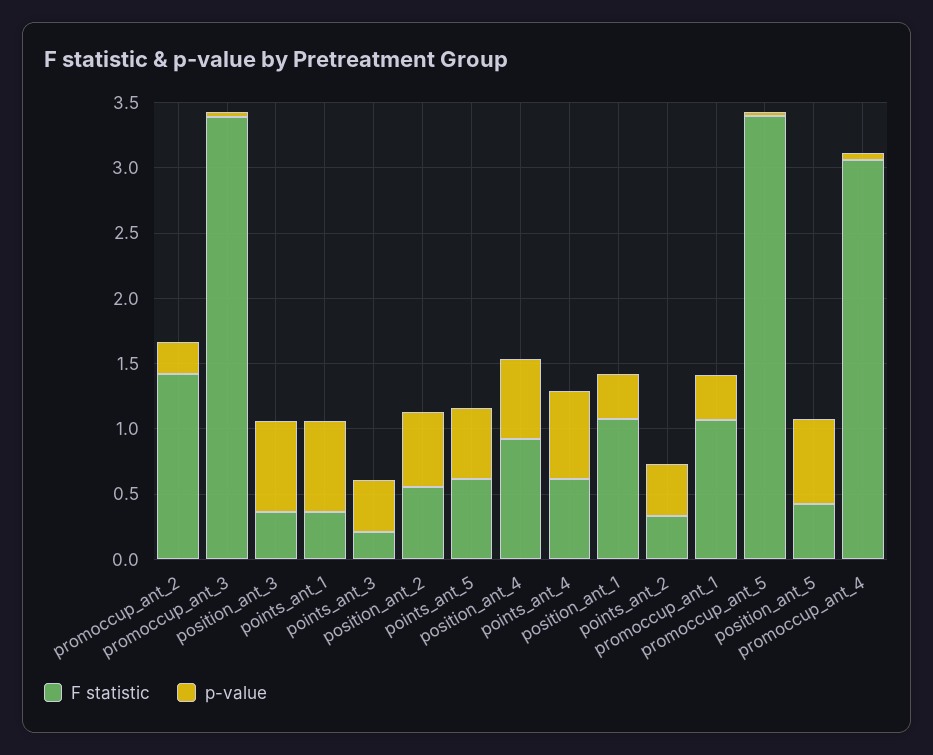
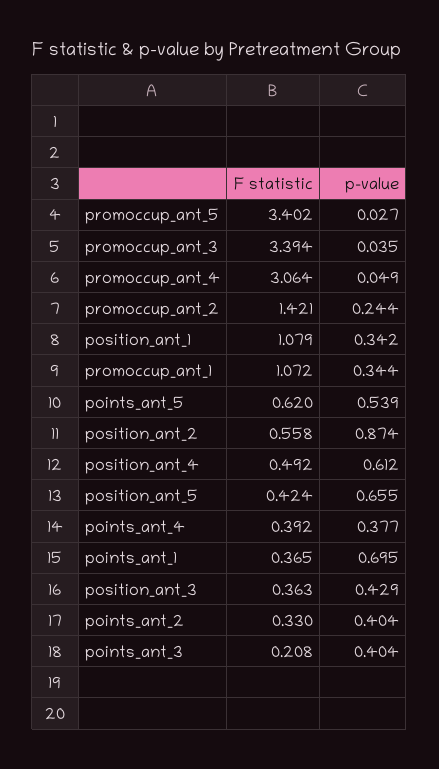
p-value, position_ant_3: 0.7 -> 0.429
p-value, position_ant_2: 0.6 -> 0.874
F statistic, position_ant_4: 0.9 -> 0.492
F statistic, points_ant_4: 0.6 -> 0.392
p-value, points_ant_4: 0.7 -> 0.377

